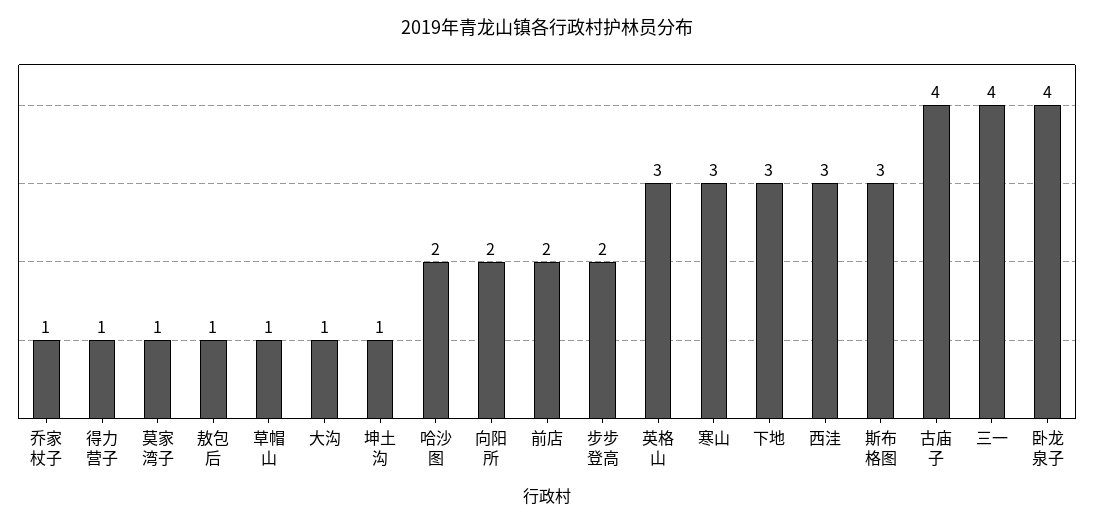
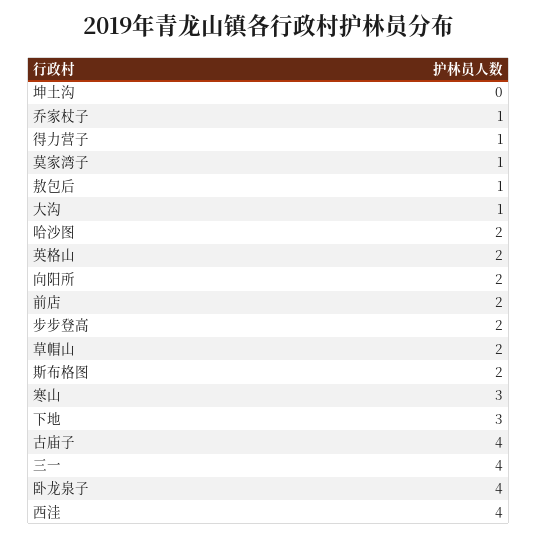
草帽山: 1 -> 2
坤土沟: 1 -> 0
英格山: 3 -> 2
西洼: 3 -> 4
斯布格图: 3 -> 2

